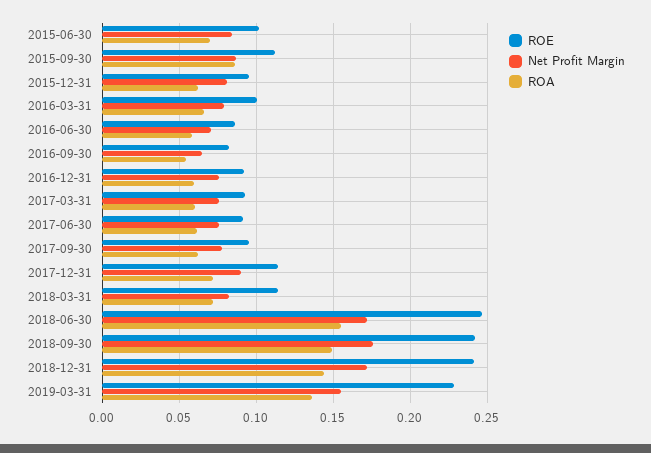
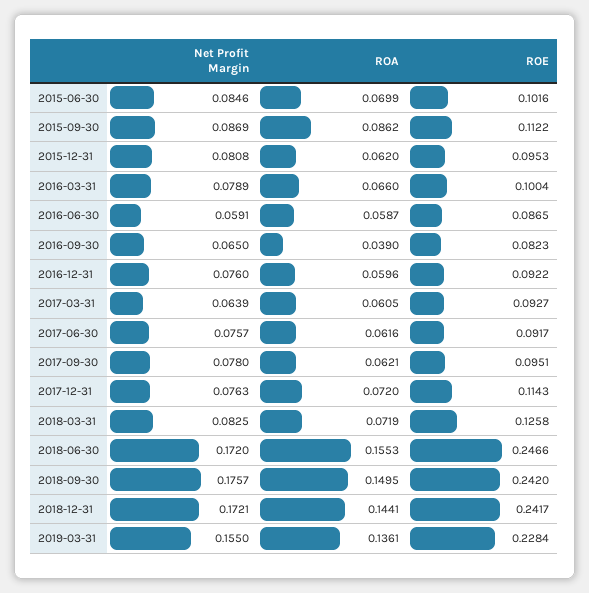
Net Profit Margin, 2016-06-30: 0.07 -> 0.0591
ROA, 2016-09-30: 0.055 -> 0.039
Net Profit Margin, 2017-03-31: 0.075 -> 0.0639
Net Profit Margin, 2017-12-31: 0.09 -> 0.0763
ROE, 2018-03-31: 0.115 -> 0.1258

